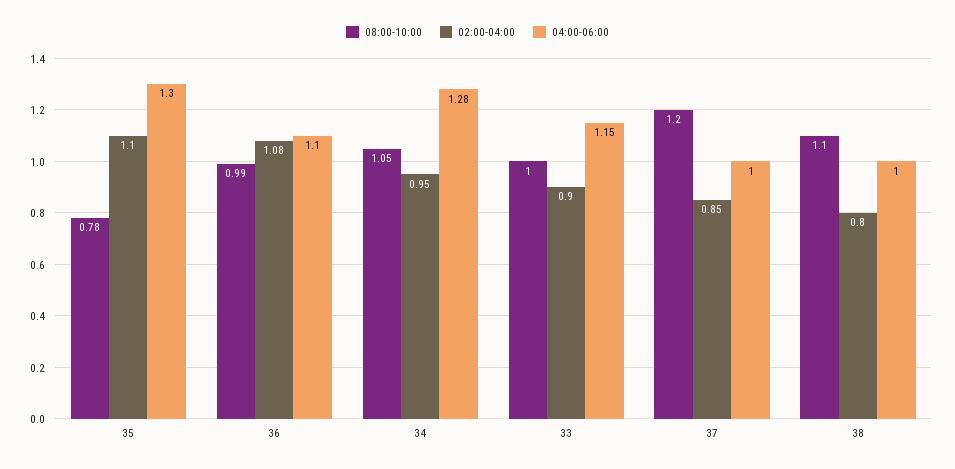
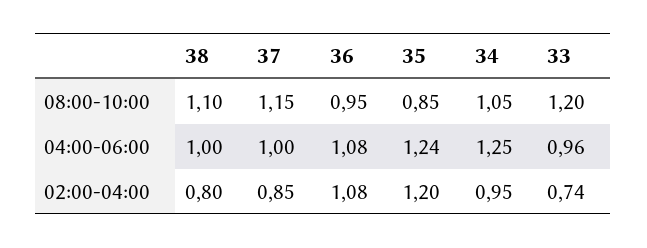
08:00-10:00, 35: 0.78 -> 0.85
02:00-04:00, 35: 1.1 -> 1.2
04:00-06:00, 35: 1.3 -> 1.24
08:00-10:00, 36: 0.99 -> 0.95
04:00-06:00, 36: 1.1 -> 1.08
04:00-06:00, 34: 1.28 -> 1.25
08:00-10:00, 33: 1 -> 1.2
02:00-04:00, 33: 0.9 -> 0.74
04:00-06:00, 33: 1.15 -> 0.96
08:00-10:00, 37: 1.2 -> 1.15

